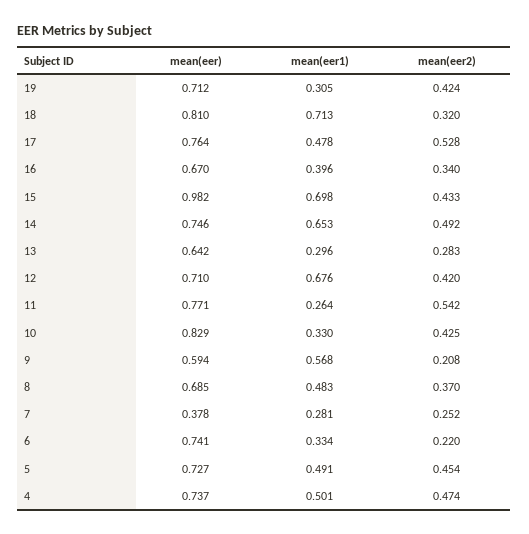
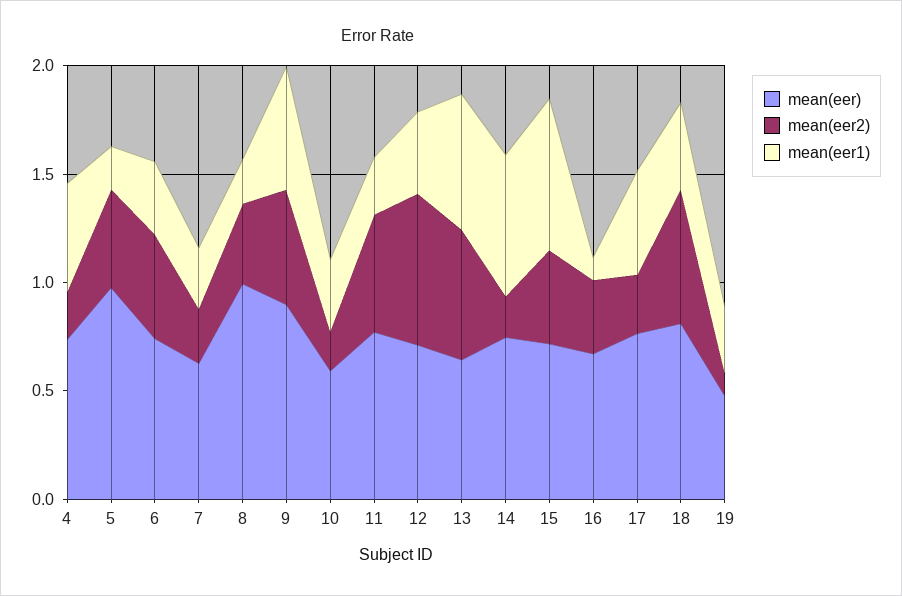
mean(eer), 19: 0.712 -> 0.5
mean(eer2), 19: 0.424 -> 0.1
mean(eer1), 18: 0.713 -> 0.4
mean(eer2), 18: 0.32 -> 0.6
mean(eer2), 17: 0.528 -> 0.3
mean(eer1), 16: 0.396 -> 0.1
mean(eer), 15: 0.982 -> 0.7
mean(eer2), 14: 0.492 -> 0.2
mean(eer1), 13: 0.296 -> 0.6
mean(eer2), 13: 0.283 -> 0.6
mean(eer1), 12: 0.676 -> 0.4
mean(eer2), 12: 0.42 -> 0.7
mean(eer), 10: 0.829 -> 0.6
mean(eer2), 10: 0.425 -> 0.2
mean(eer), 9: 0.594 -> 0.9
mean(eer2), 9: 0.208 -> 0.5
mean(eer), 8: 0.685 -> 1
mean(eer1), 8: 0.483 -> 0.2
mean(eer), 7: 0.378 -> 0.6
mean(eer2), 6: 0.22 -> 0.5
mean(eer), 5: 0.727 -> 1
mean(eer1), 5: 0.491 -> 0.2
mean(eer2), 4: 0.474 -> 0.2

